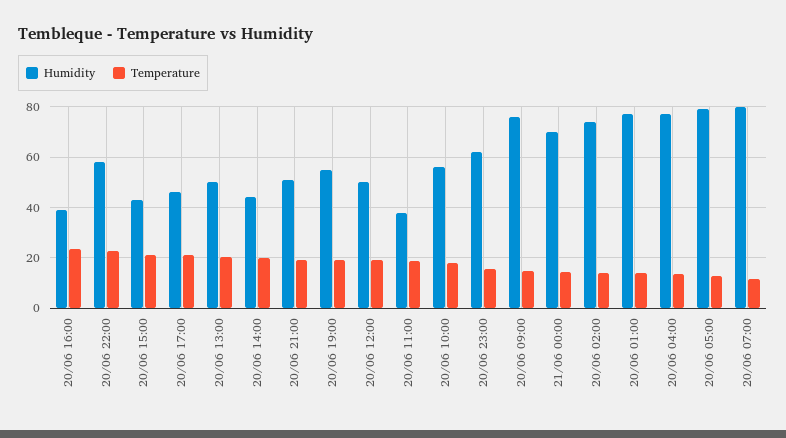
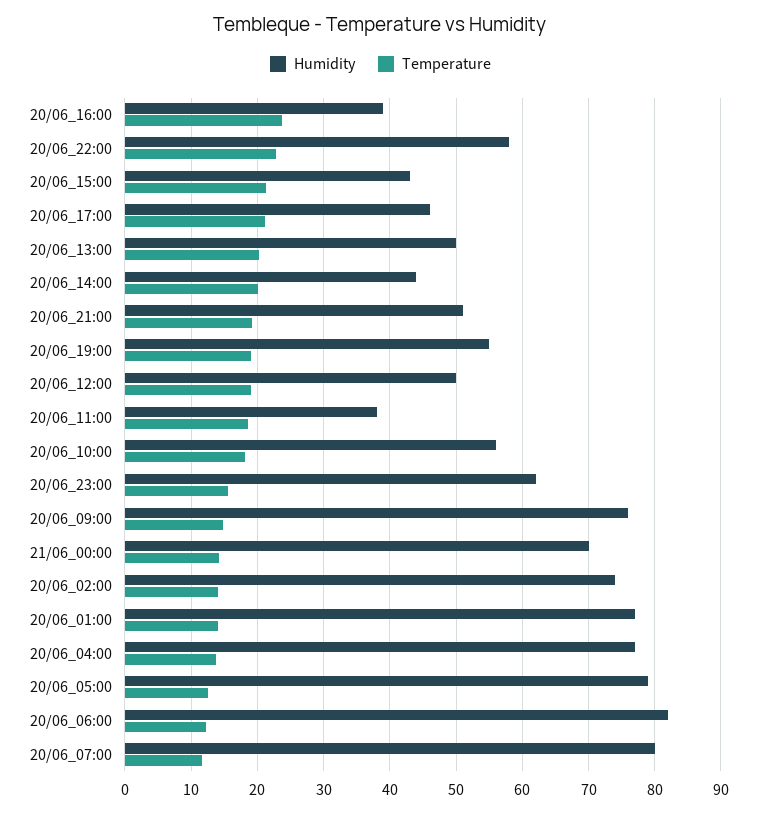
Humidity, 20/06_06:00: none -> 82
Temperature, 20/06_06:00: none -> 12

